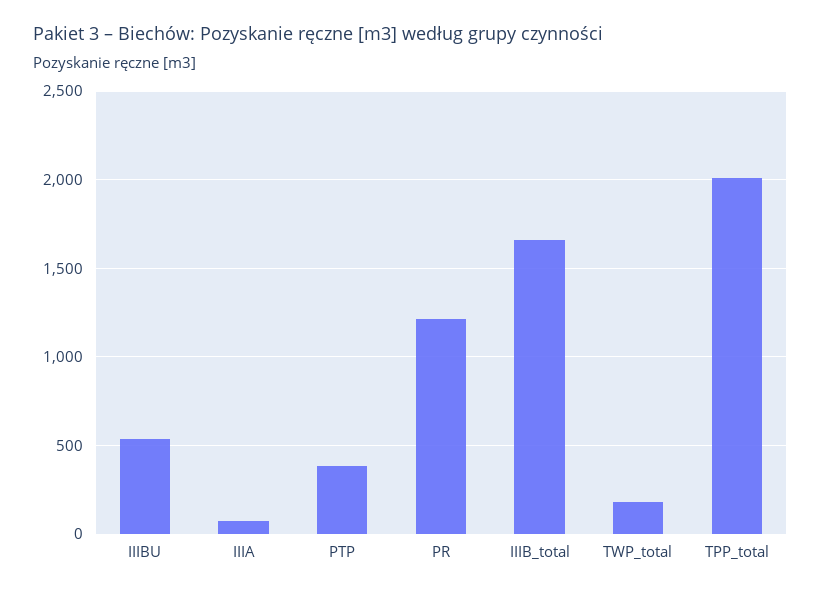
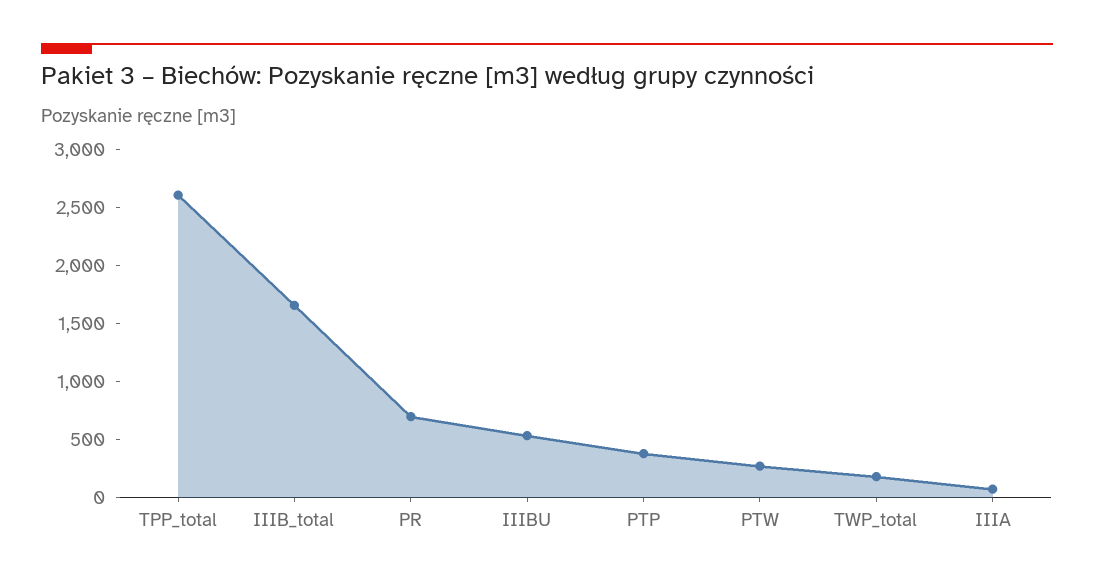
PR: 1200 -> 700
TPP_total: 2000 -> 2600
PTW: none -> 300

